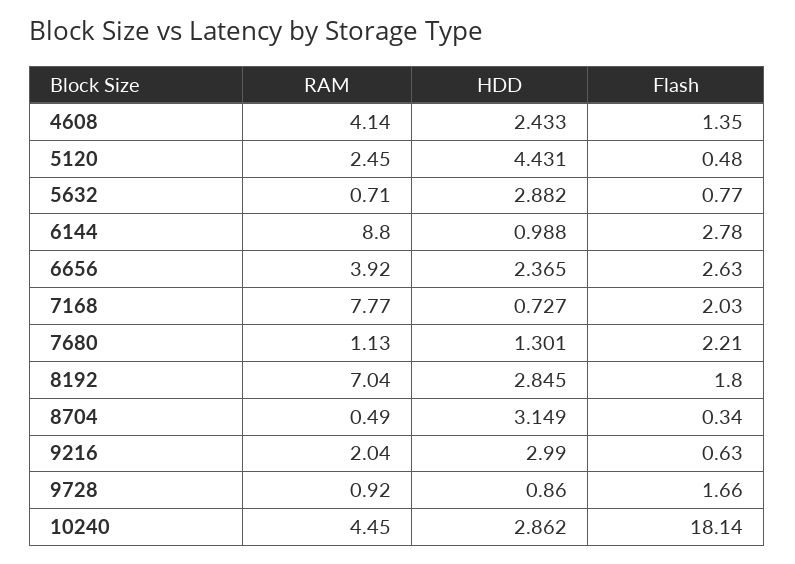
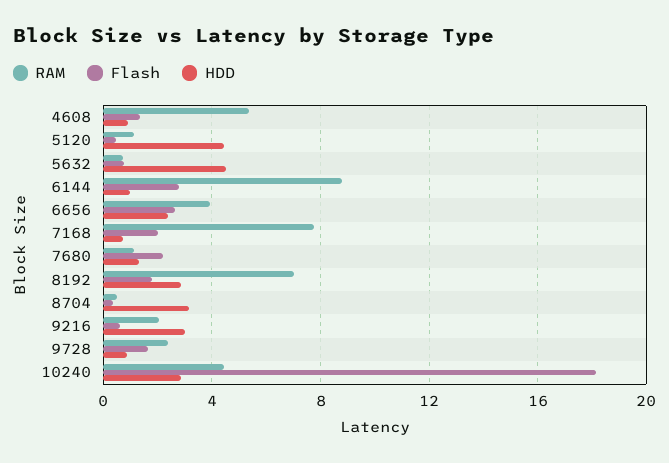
RAM, 4608: 4.14 -> 5.5
HDD, 4608: 2.433 -> 1
RAM, 5120: 2.45 -> 1
HDD, 5632: 2.882 -> 4.5
RAM, 9728: 0.92 -> 2.5

